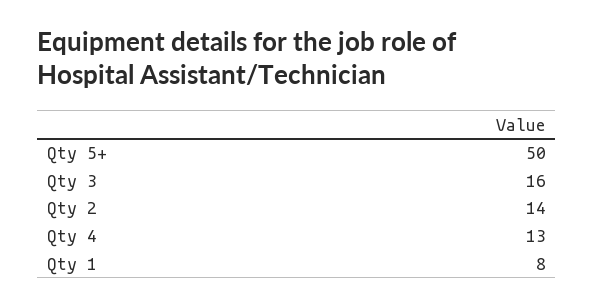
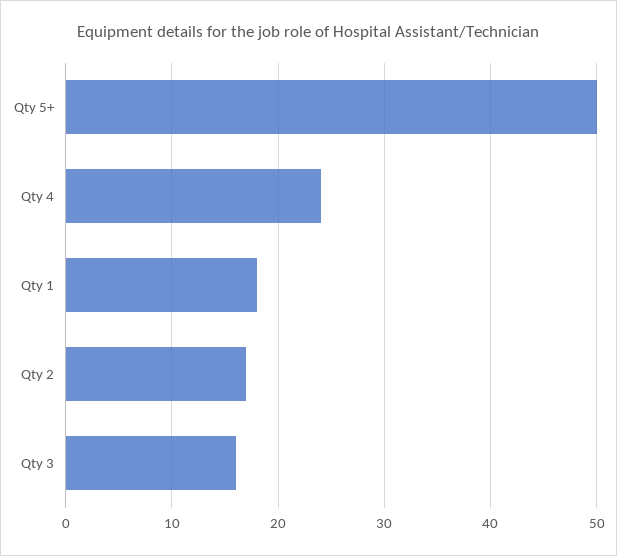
Qty 2: 14 -> 17
Qty 4: 13 -> 24
Qty 1: 8 -> 18

